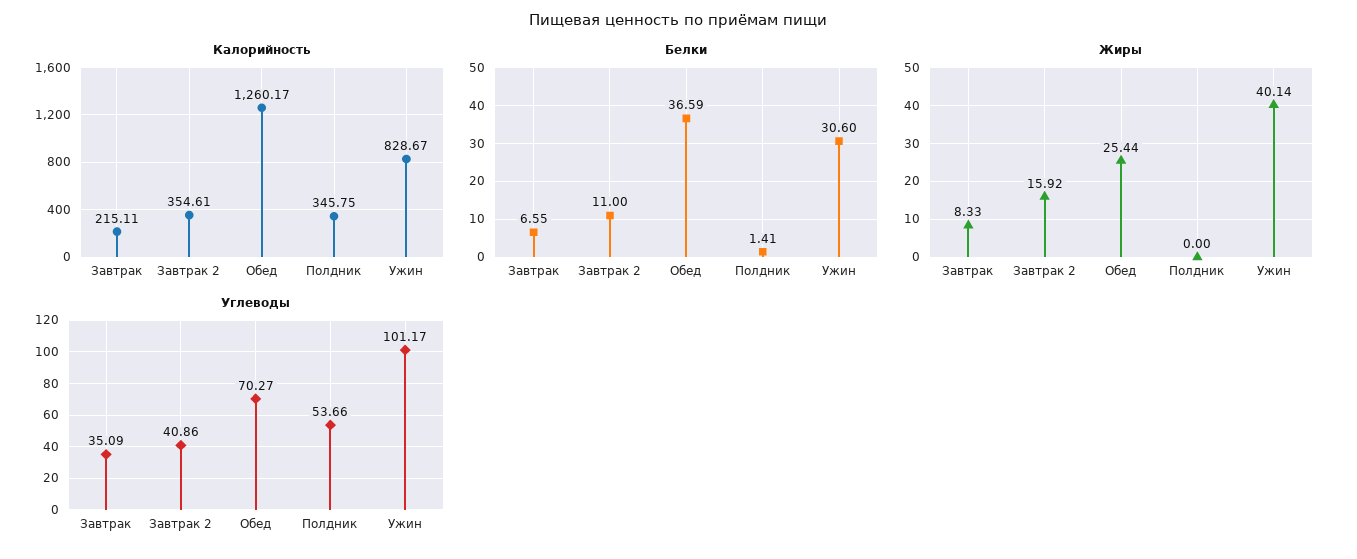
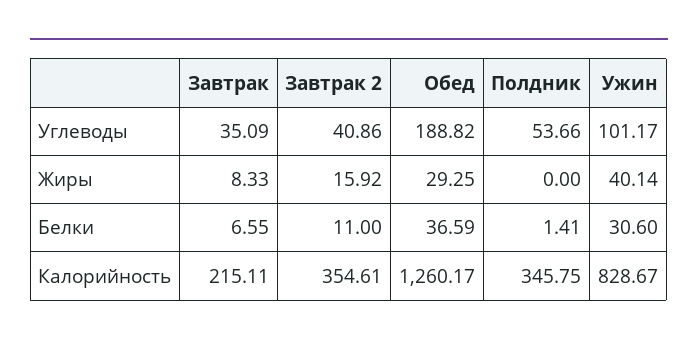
Жиры, Обед: 25.44 -> 29.25
Углеводы, Обед: 70.27 -> 188.82

